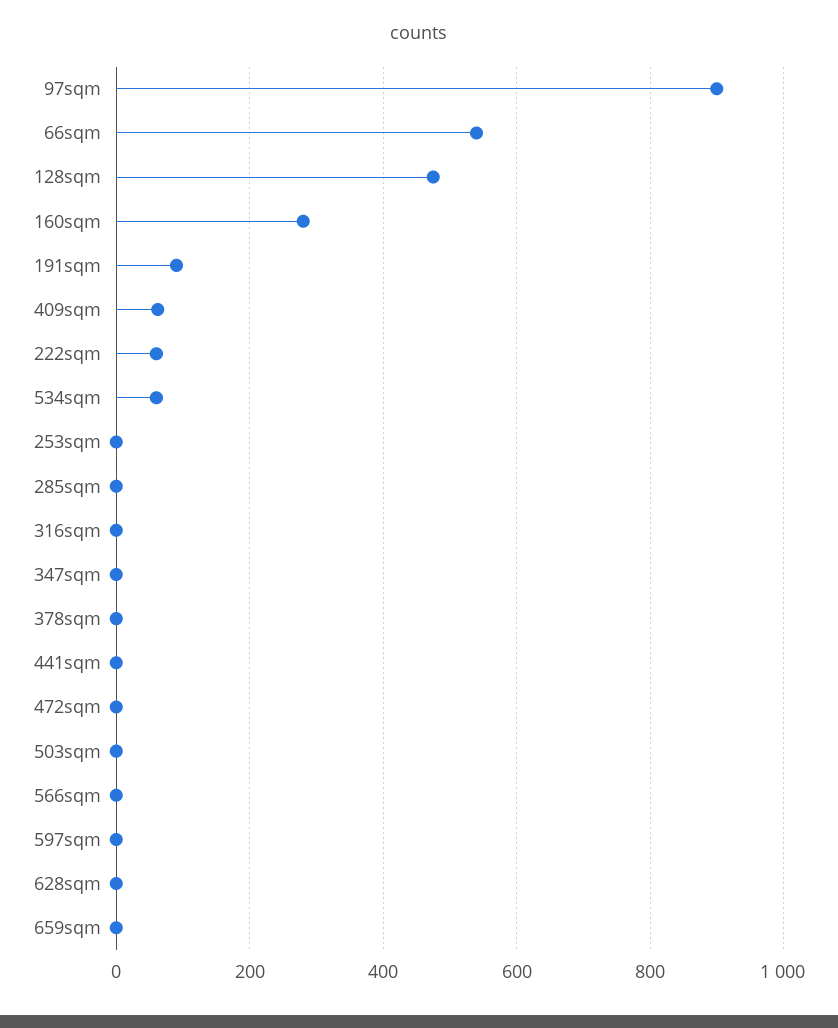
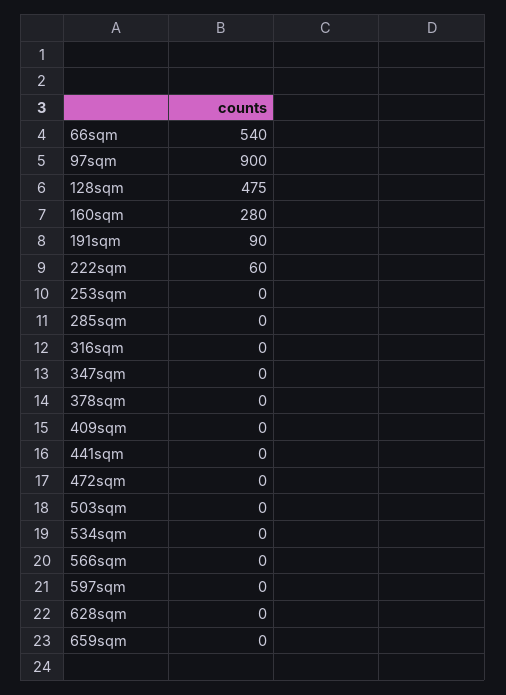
409sqm: 60 -> 0
534sqm: 60 -> 0

